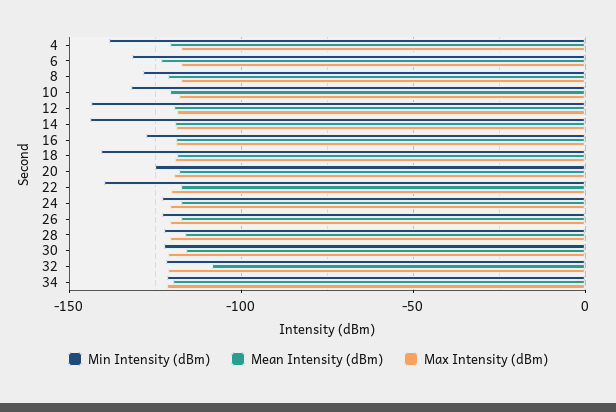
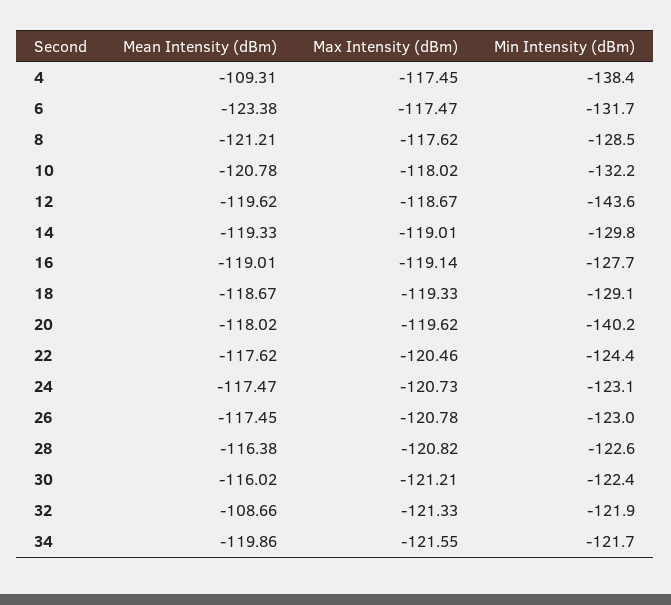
Mean Intensity (dBm), 4: -120 -> -109.31
Min Intensity (dBm), 14: -145 -> -129.8
Min Intensity (dBm), 18: -140 -> -129.1
Min Intensity (dBm), 20: -125 -> -140.2
Min Intensity (dBm), 22: -140 -> -124.4

